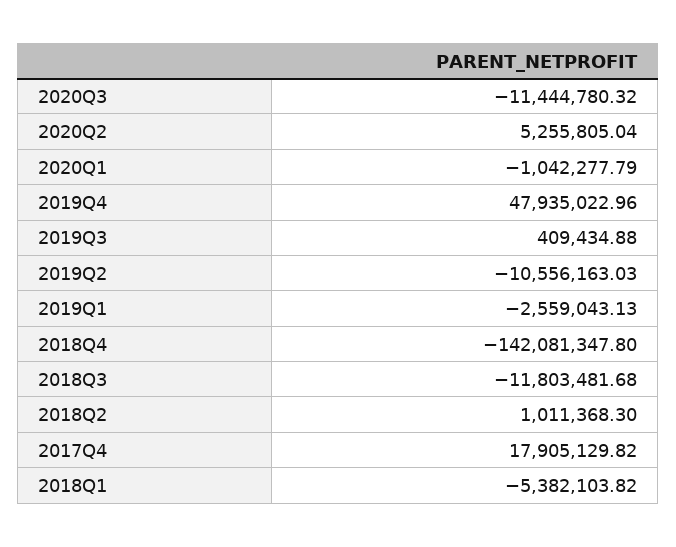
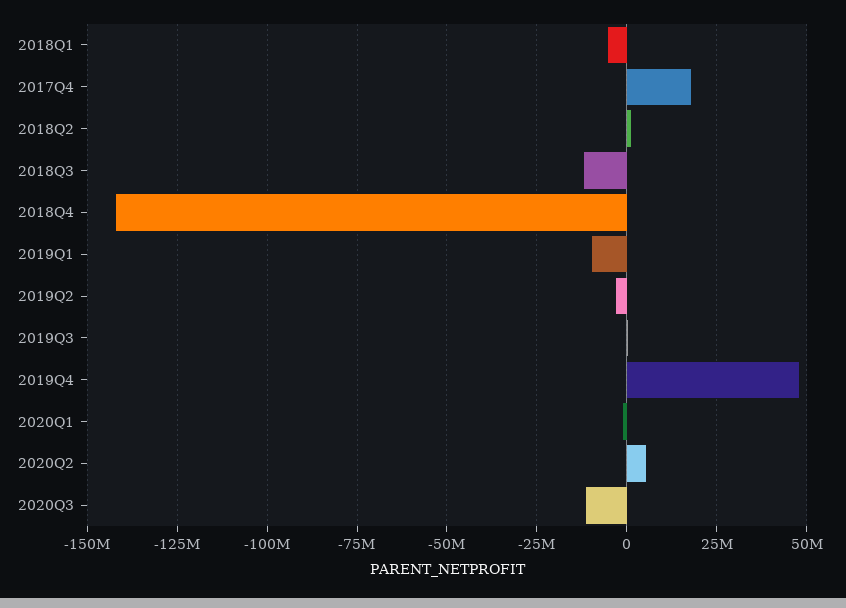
2019Q2: -10556163.03 -> -2500000
2019Q1: -2559043.13 -> -10000000

